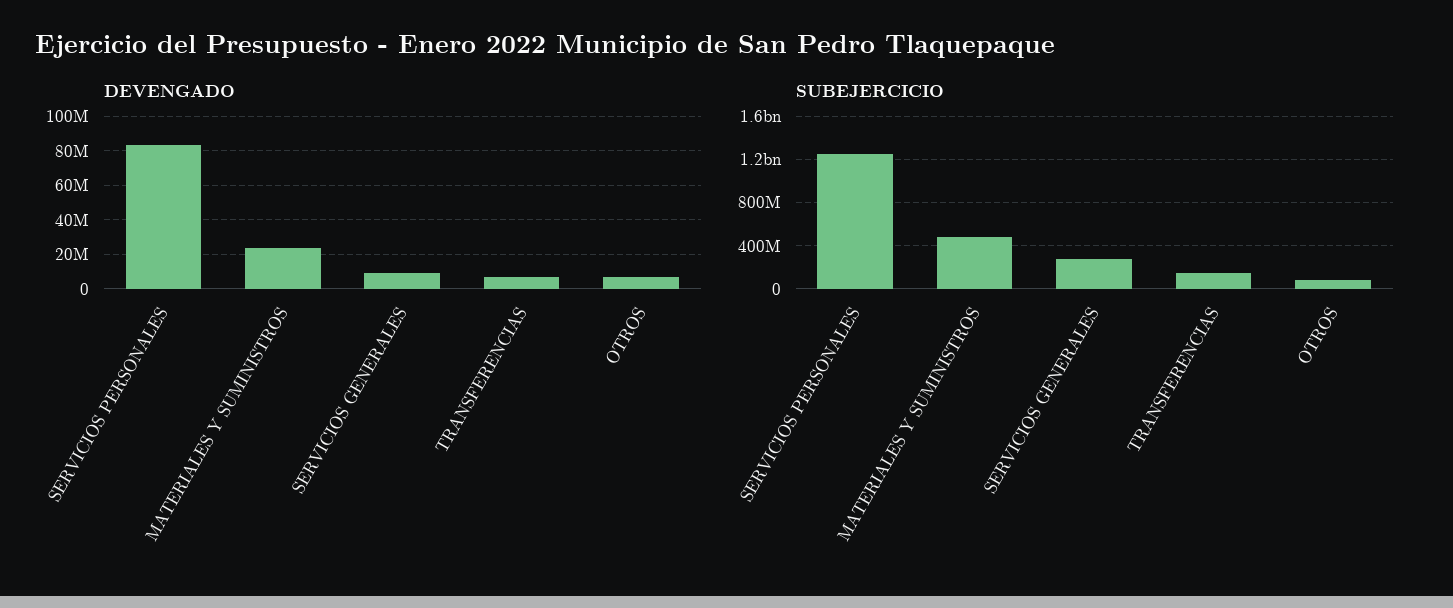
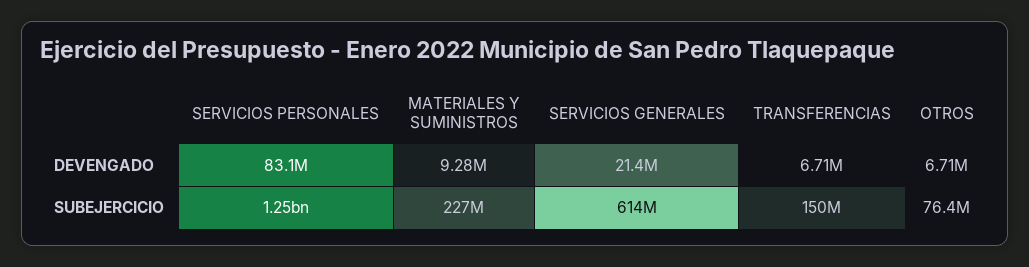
DEVENGADO, MATERIALES Y SUMINISTROS: 25000000 -> 9280000
DEVENGADO, SERVICIOS GENERALES: 10000000 -> 21400000
SUBEJERCICIO, MATERIALES Y SUMINISTROS: 500000000 -> 227000000
SUBEJERCICIO, SERVICIOS GENERALES: 300000000 -> 614000000

